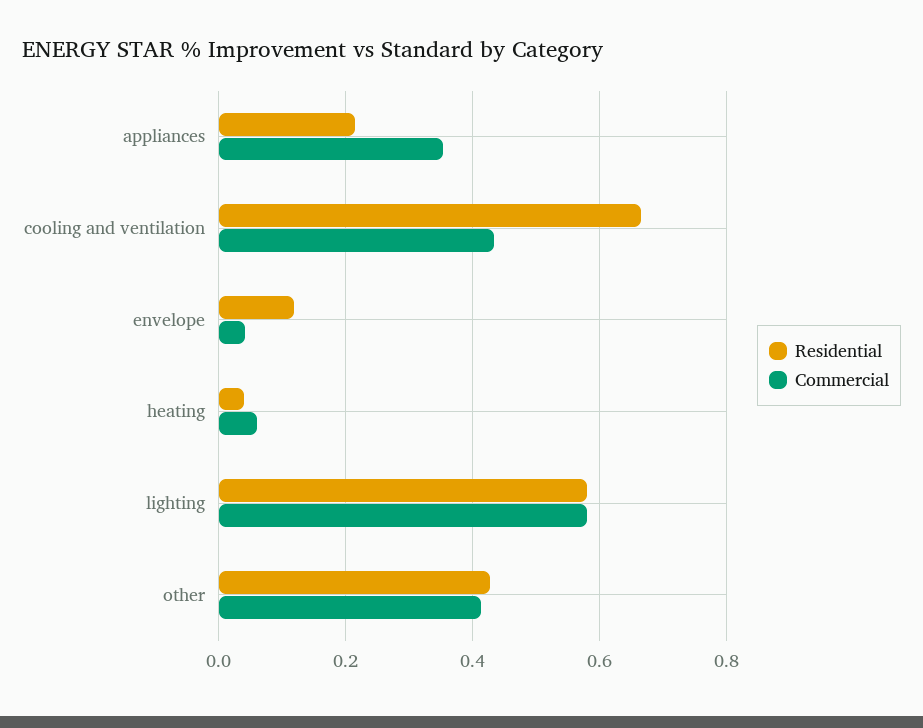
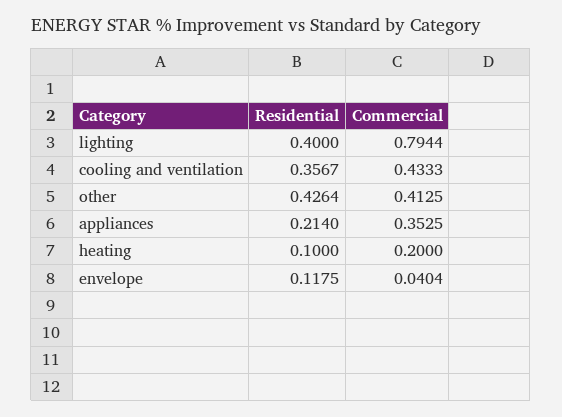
Residential, cooling and ventilation: 0.66 -> 0.3567
Residential, heating: 0.04 -> 0.1
Commercial, heating: 0.06 -> 0.2
Residential, lighting: 0.58 -> 0.4
Commercial, lighting: 0.58 -> 0.7944

